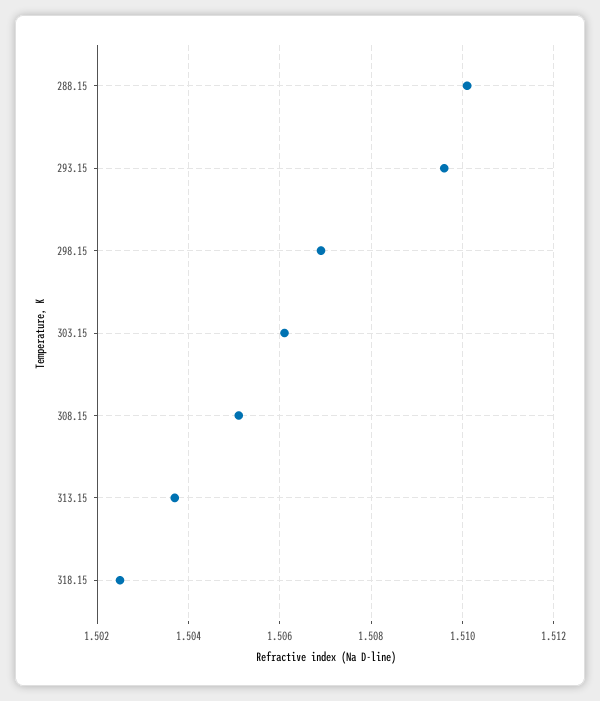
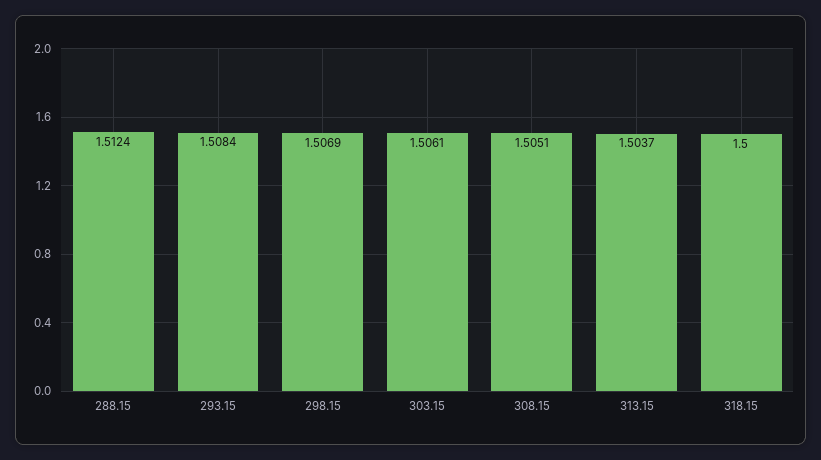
288.15: 1.51 -> 1.5124
293.15: 1.5095 -> 1.5084
318.15: 1.5025 -> 1.5

